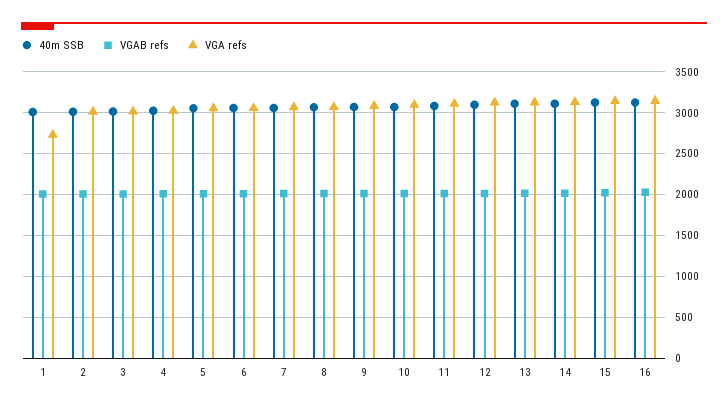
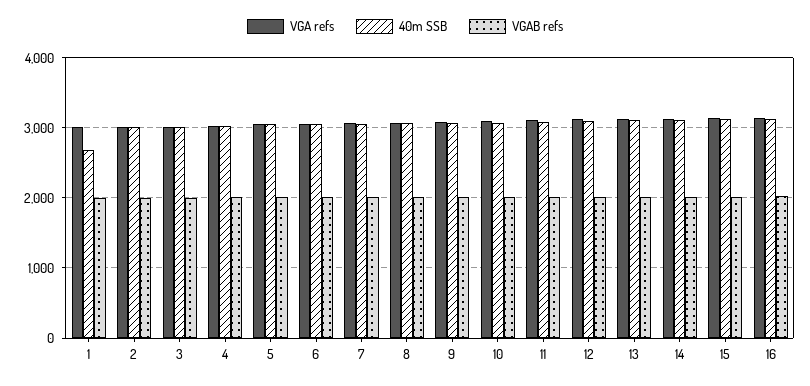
40m SSB, 1: 3000 -> 2700
VGA refs, 1: 2700 -> 3000

